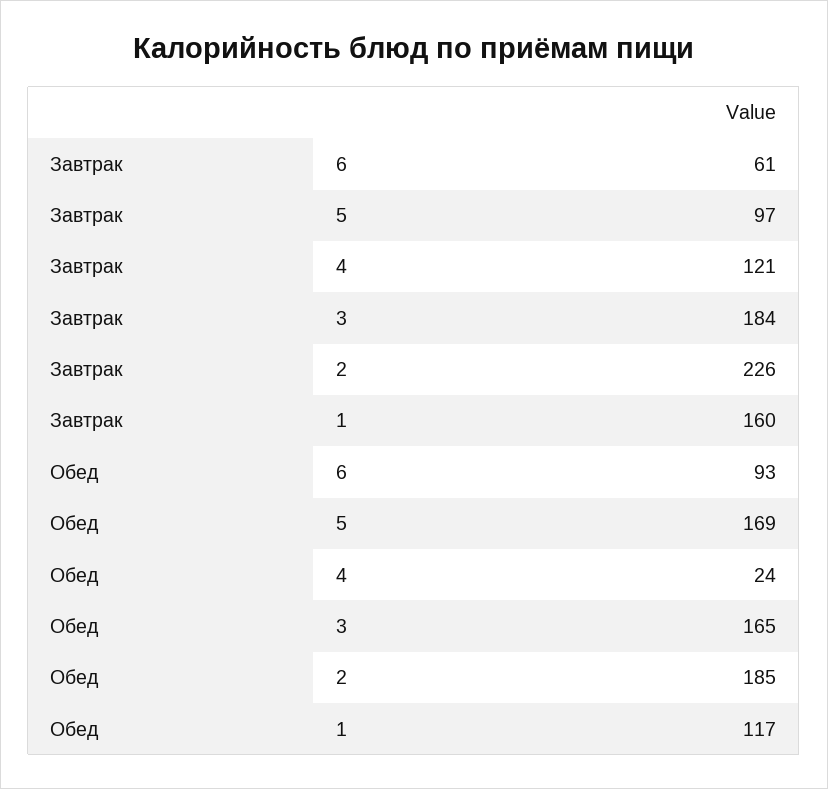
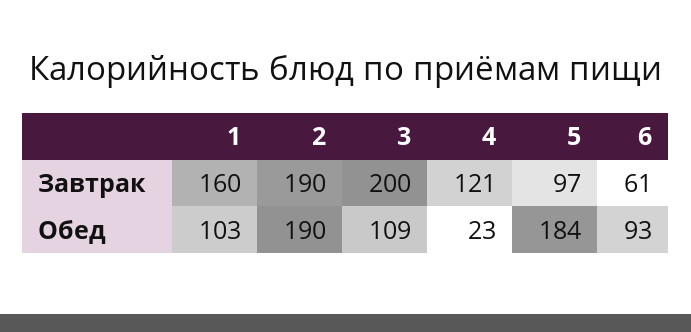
Завтрак, 3: 184 -> 200
Завтрак, 2: 226 -> 190
Обед, 5: 169 -> 184
Обед, 4: 24 -> 23
Обед, 3: 165 -> 109
Обед, 2: 185 -> 190
Обед, 1: 117 -> 103

